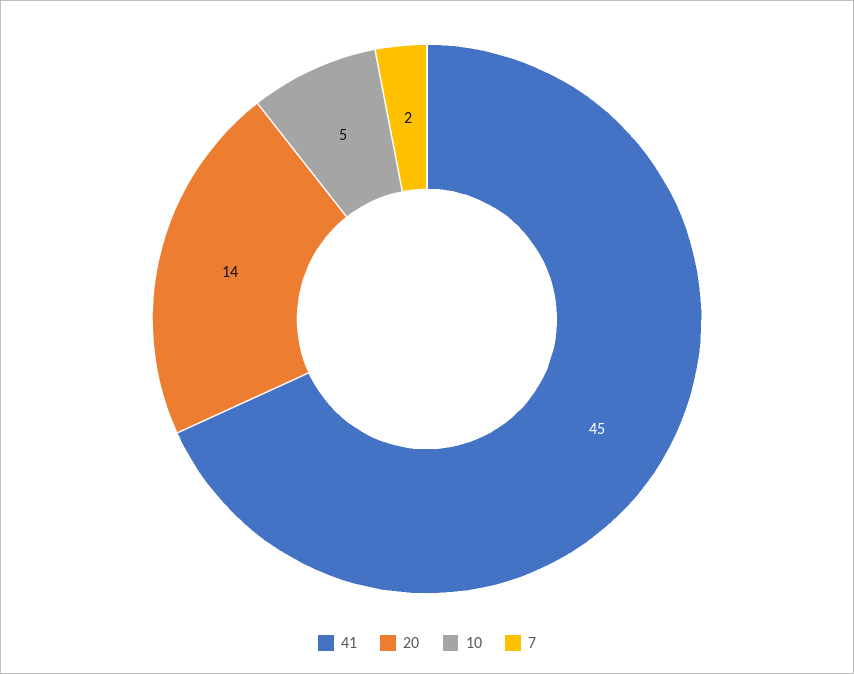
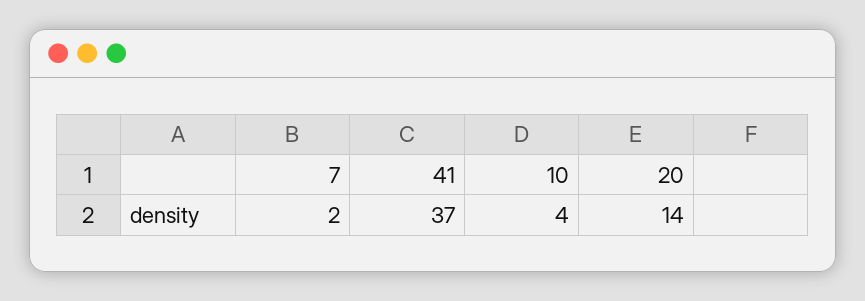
41: 45 -> 37
10: 5 -> 4

